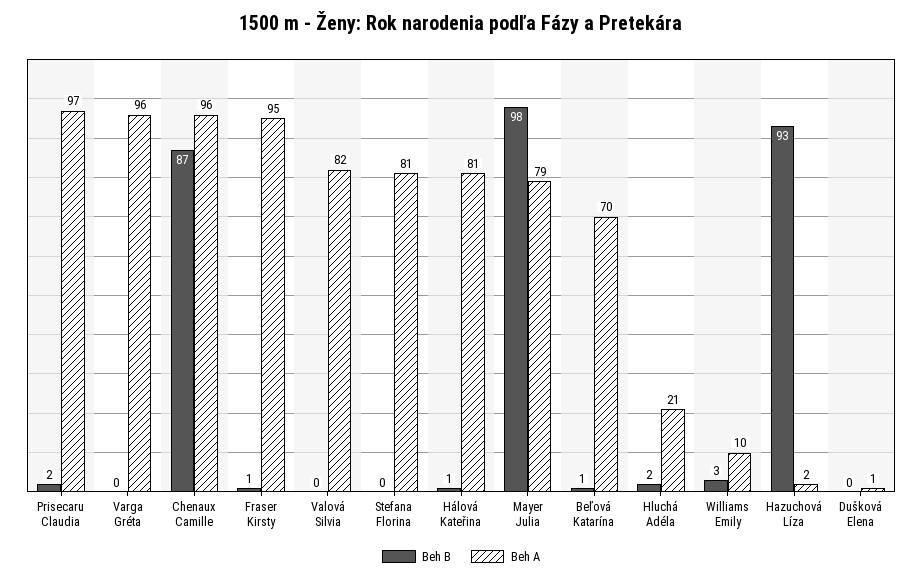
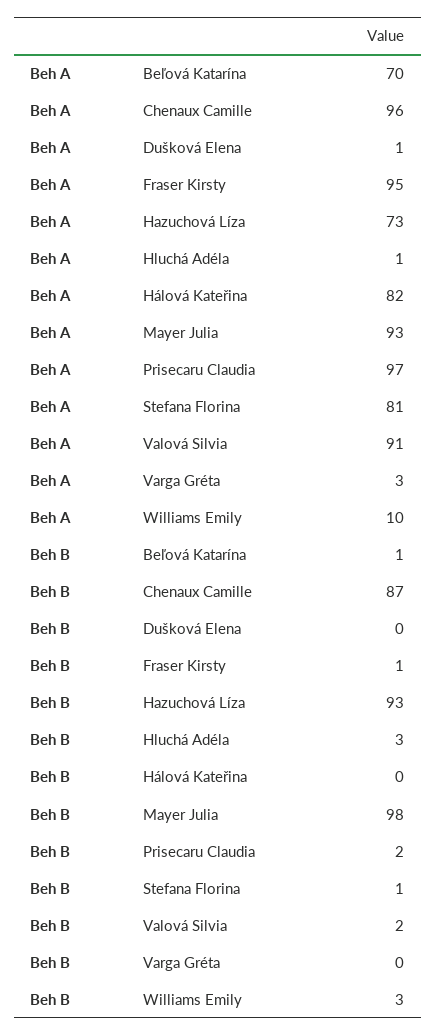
Beh A, Varga Gréta: 96 -> 3
Beh B, Valová Silvia: 0 -> 2
Beh A, Valová Silvia: 82 -> 91
Beh B, Stefana Florina: 0 -> 1
Beh B, Hálová Kateřina: 1 -> 0
Beh A, Hálová Kateřina: 81 -> 82
Beh A, Mayer Julia: 79 -> 93
Beh B, Hluchá Adéla: 2 -> 3
Beh A, Hluchá Adéla: 21 -> 1
Beh A, Hazuchová Líza: 2 -> 73

